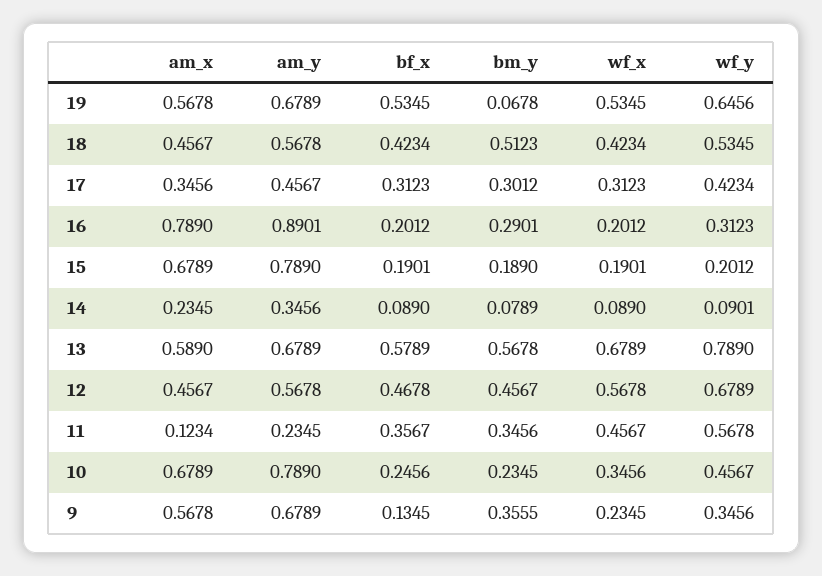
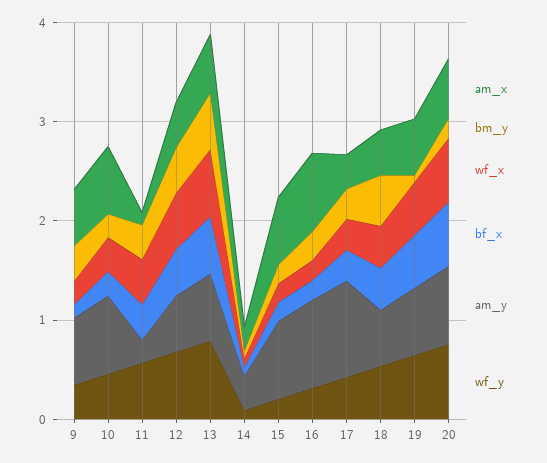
am_y, 17: 0.4567 -> 1
am_x, 20: none -> 0.6
bm_y, 20: none -> 0.2
wf_x, 20: none -> 0.6
bf_x, 20: none -> 0.6
am_y, 20: none -> 0.8
wf_y, 20: none -> 0.8

